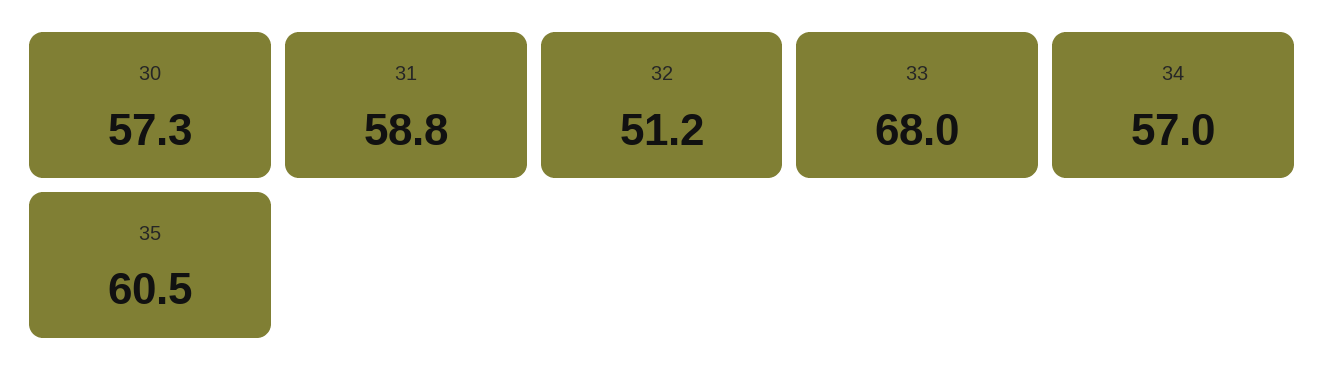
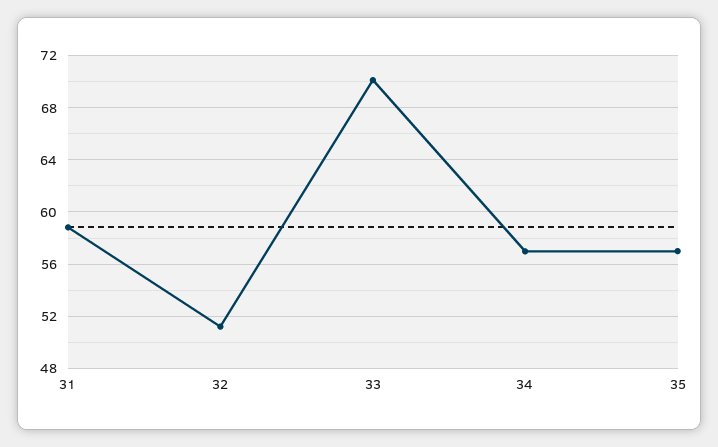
30: 57.3 -> none
33: 68 -> 70
35: 60.5 -> 57

